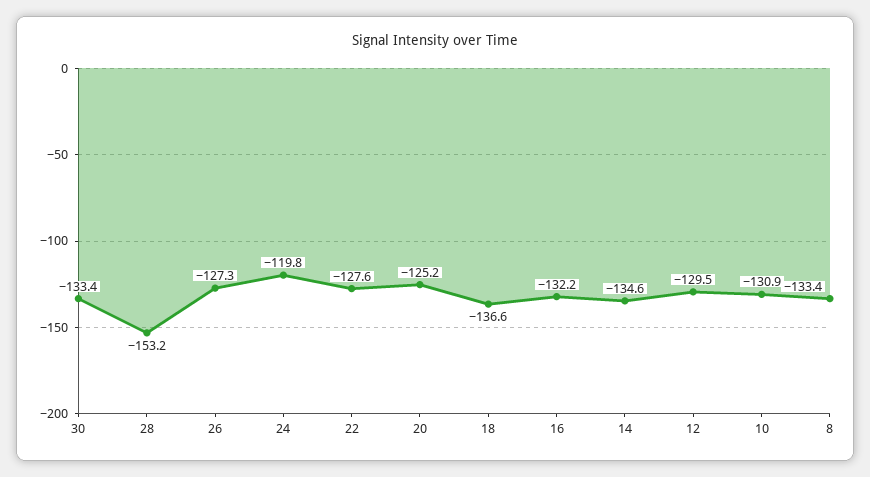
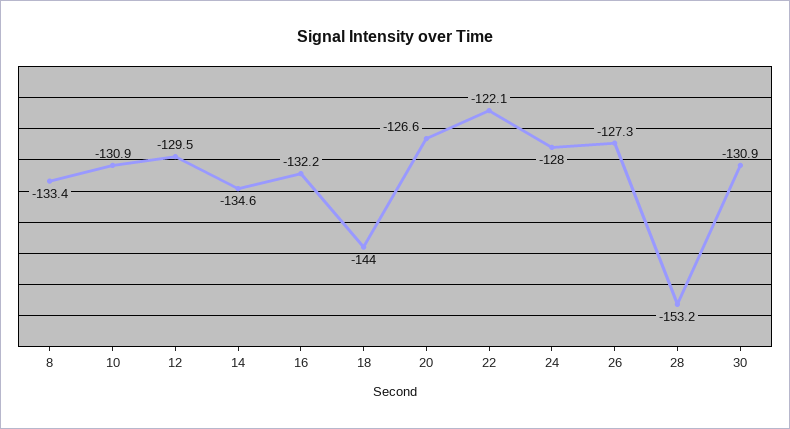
30: -133.4 -> -130.9
24: -119.8 -> -128
22: -127.6 -> -122.1
20: -125.2 -> -126.6
18: -136.6 -> -144

